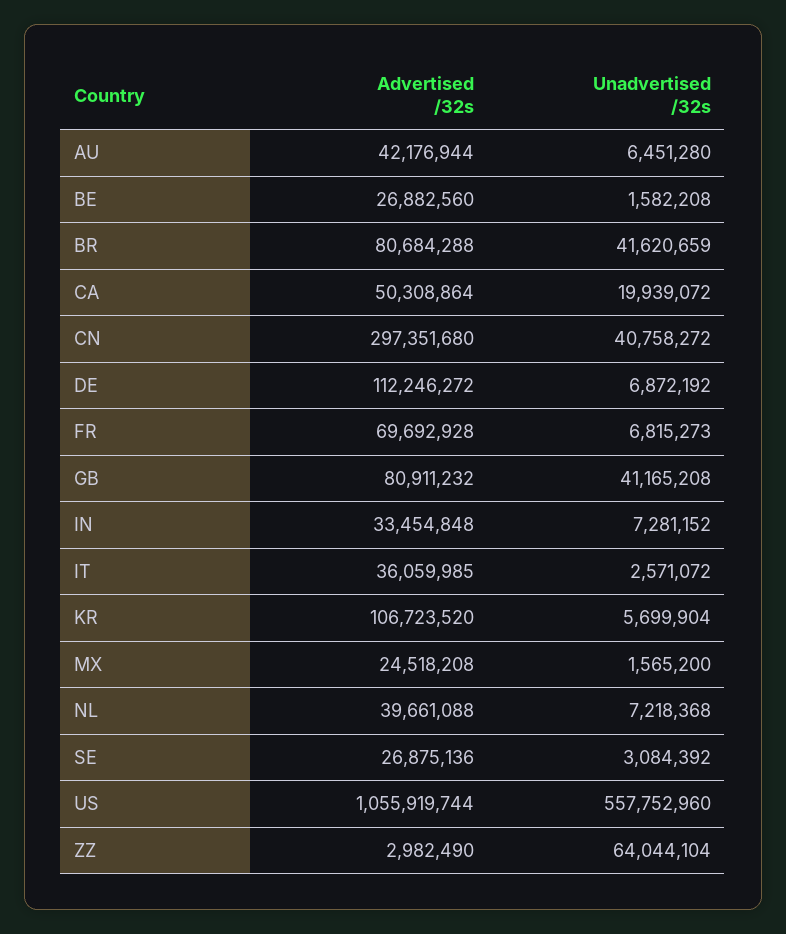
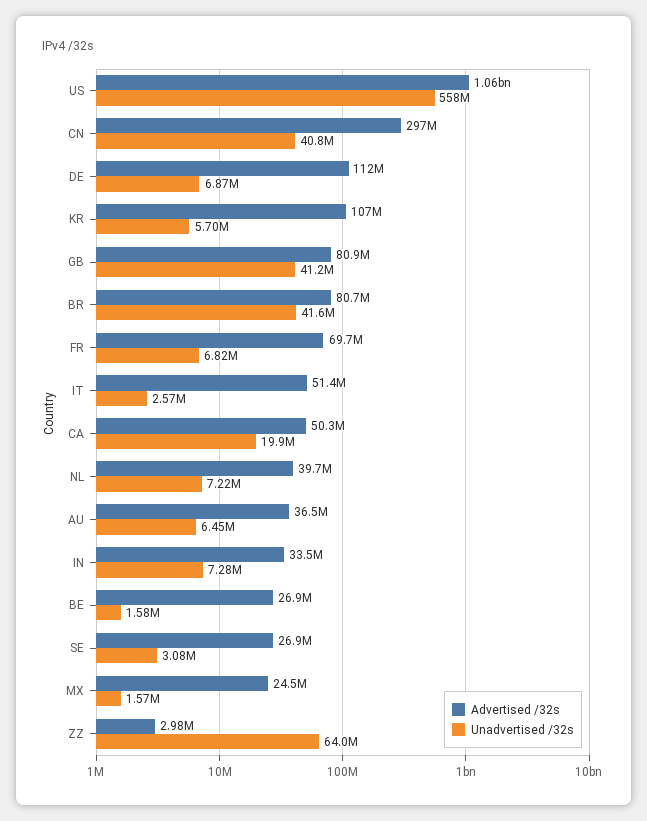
Advertised /32s, AU: 42176944 -> 36500000
Advertised /32s, IT: 36059985 -> 51400000

